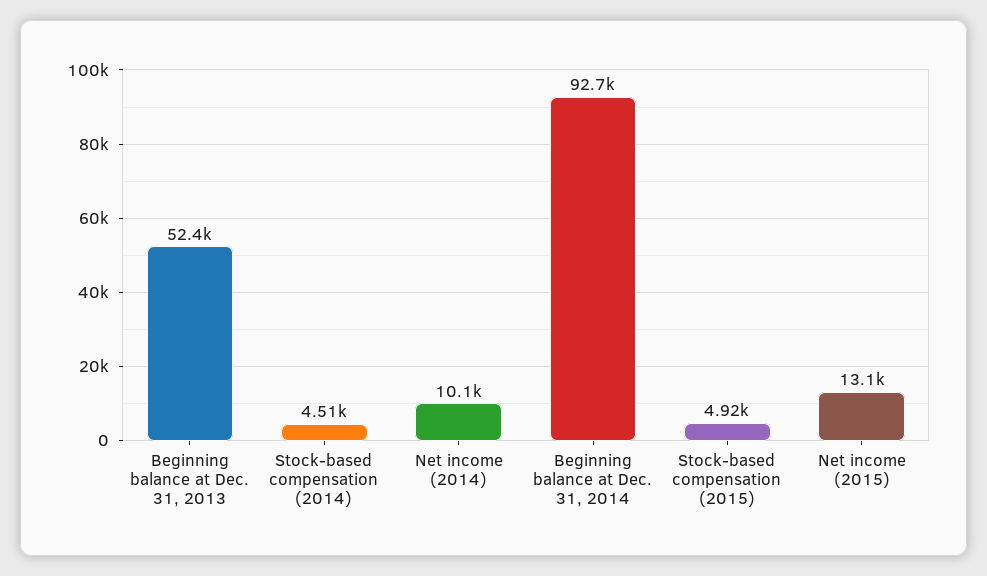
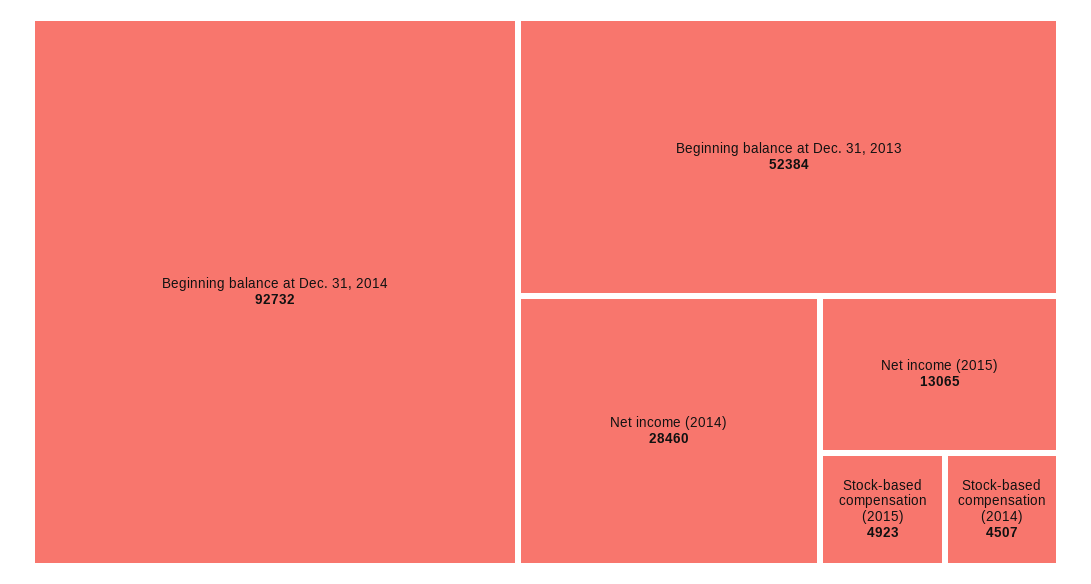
Net income (2014): 10100 -> 28460

